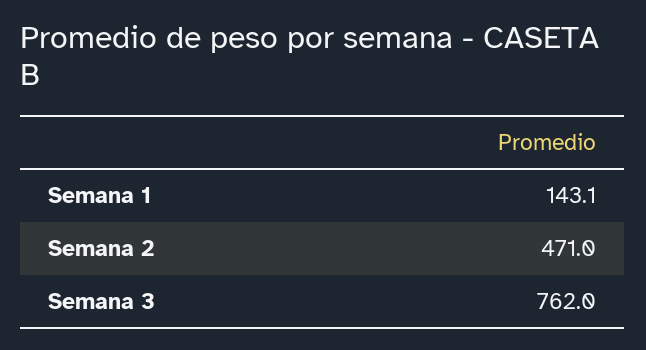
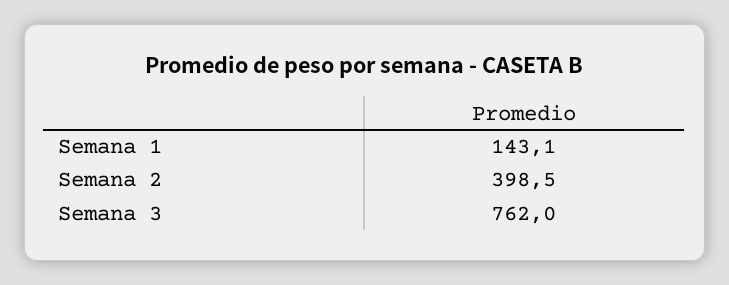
Semana 2: 471 -> 398.5

